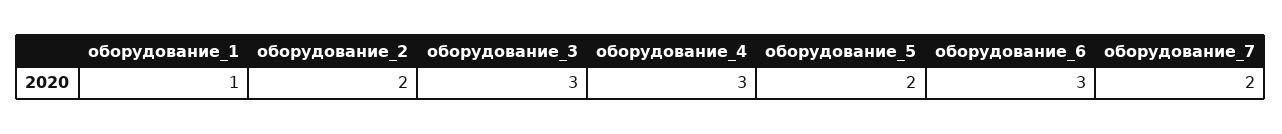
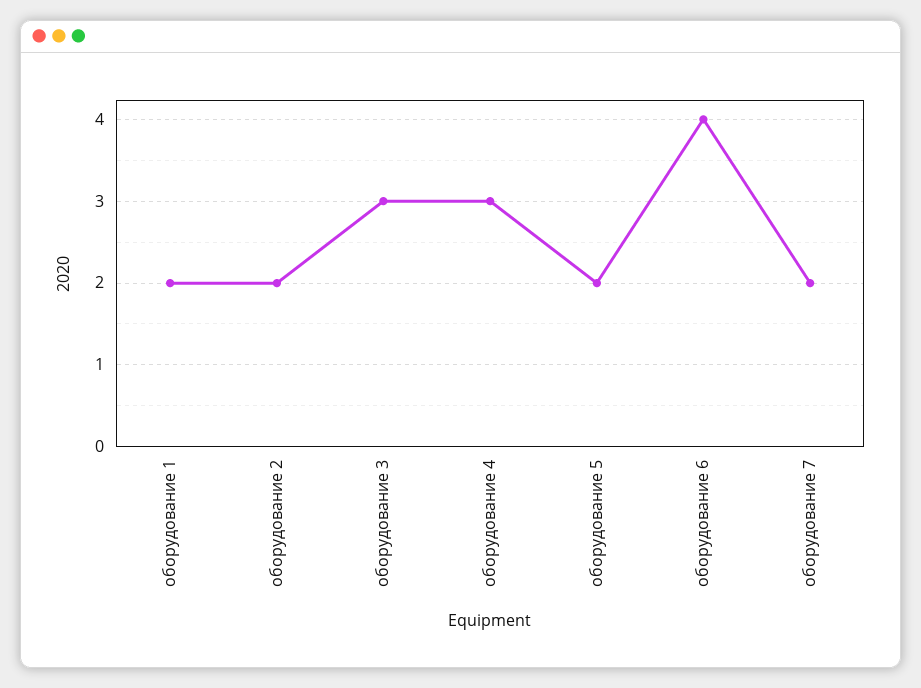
оборудование_1: 1 -> 2
оборудование_6: 3 -> 4

